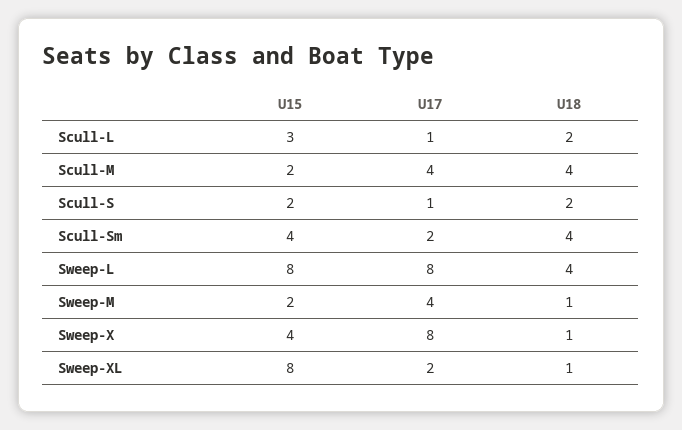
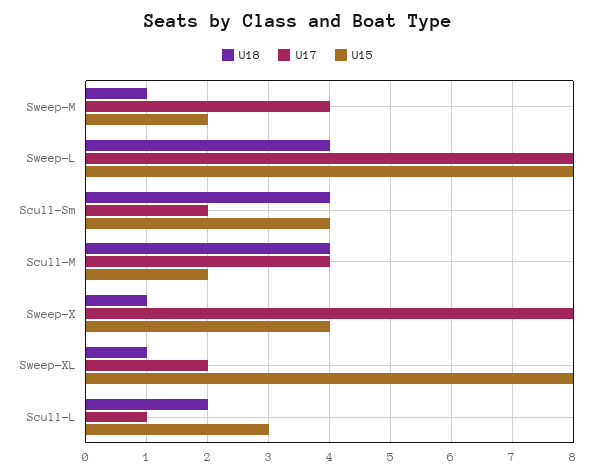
U15, Scull-S: 2 -> none
U17, Scull-S: 1 -> none
U18, Scull-S: 2 -> none

